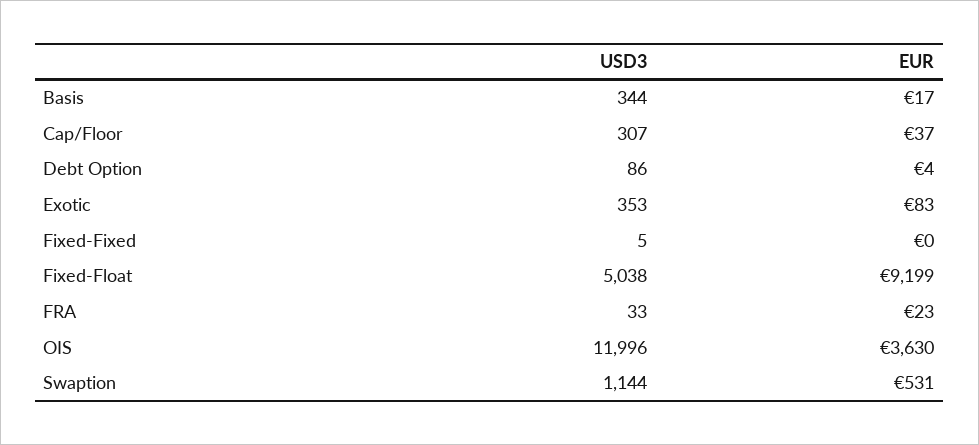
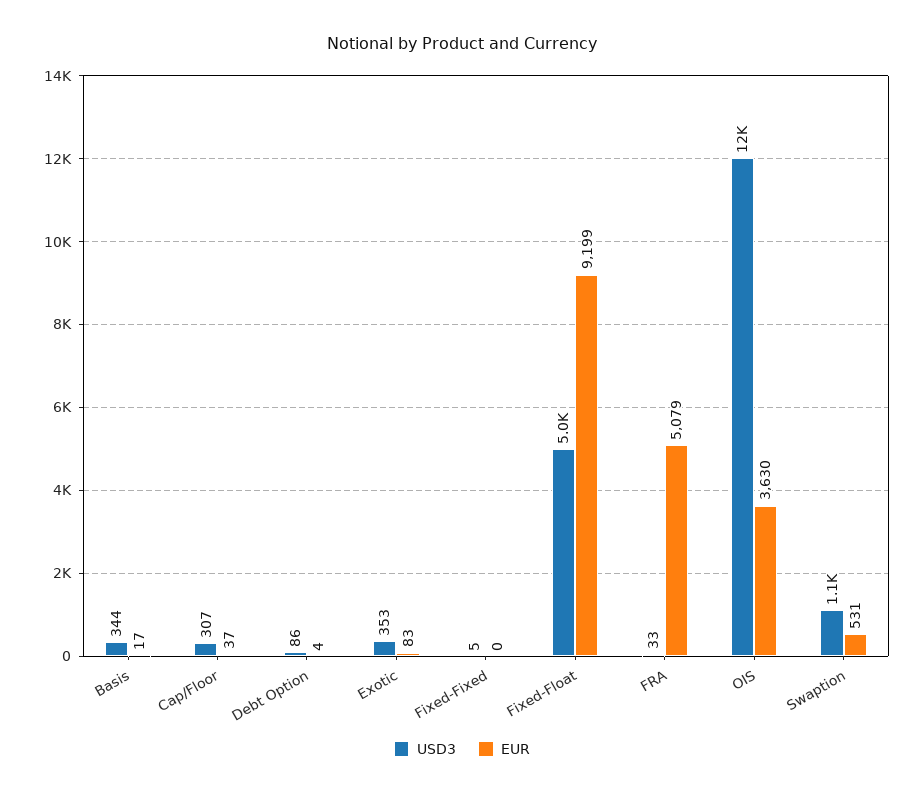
EUR, FRA: 23 -> 5079

